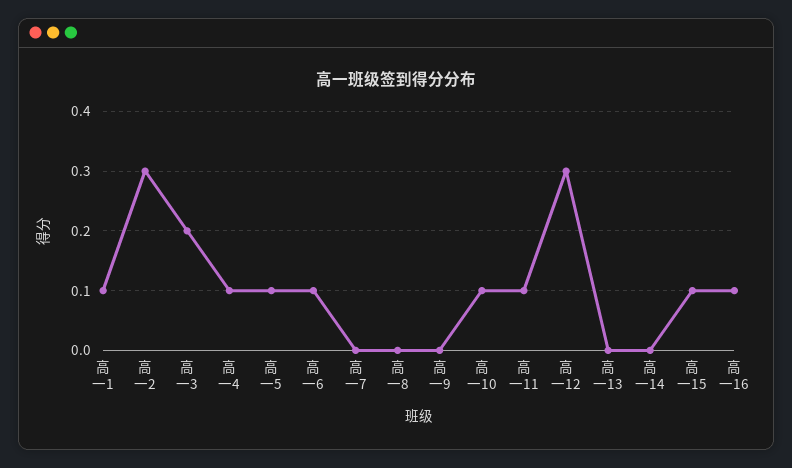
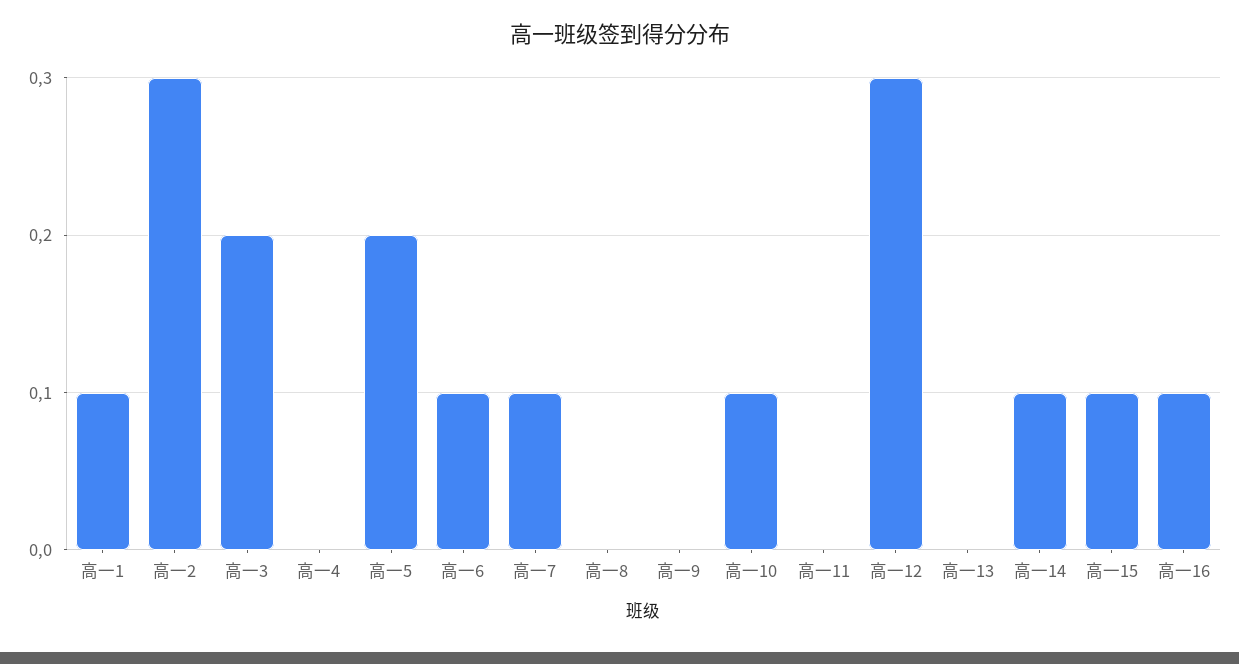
高一4: 0.1 -> 0
高一5: 0.1 -> 0.2
高一7: 0 -> 0.1
高一11: 0.1 -> 0
高一14: 0 -> 0.1

